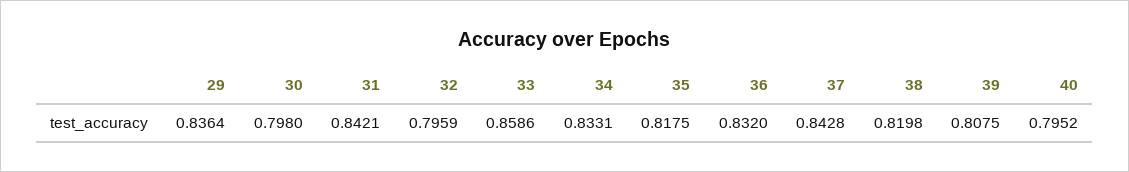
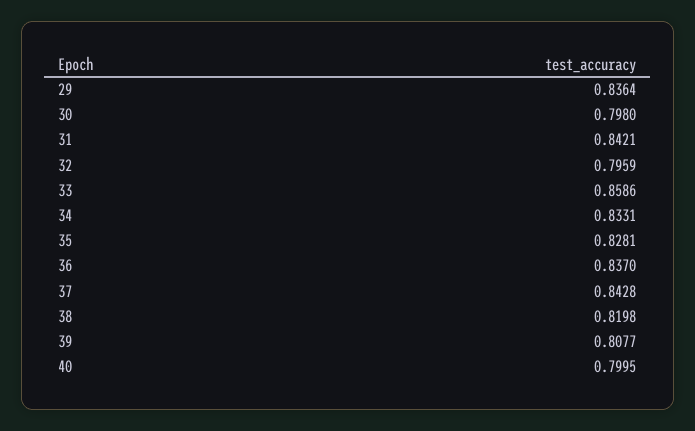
35: 0.8175 -> 0.8281
36: 0.832 -> 0.837
39: 0.8075 -> 0.8077
40: 0.7952 -> 0.7995

